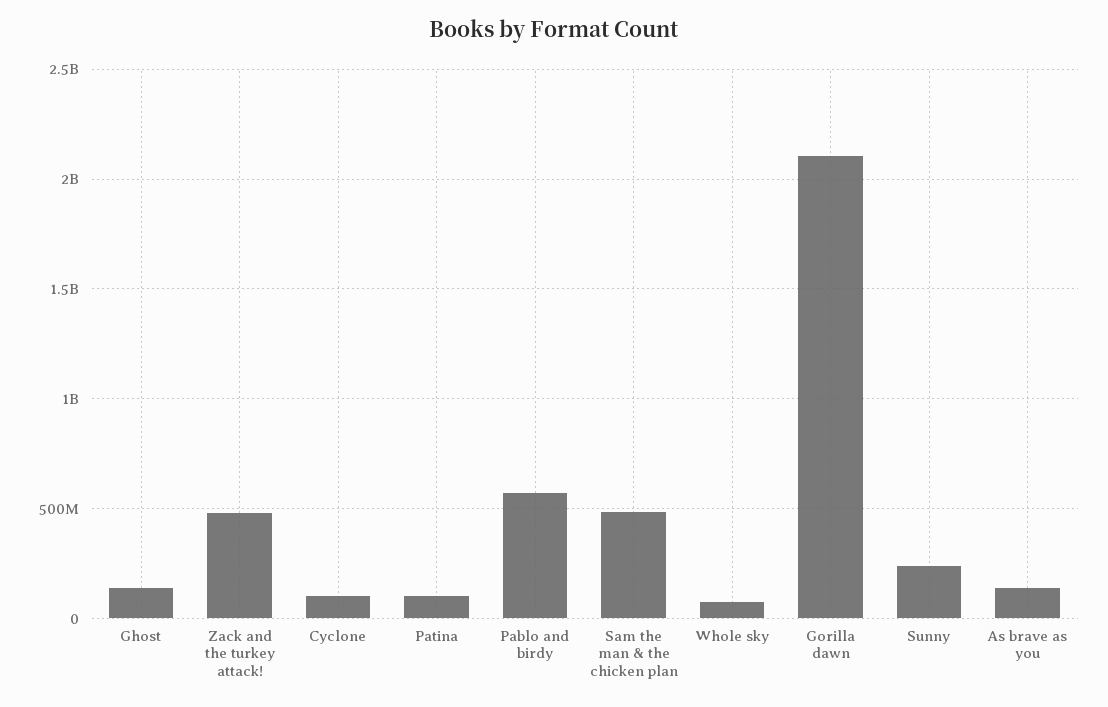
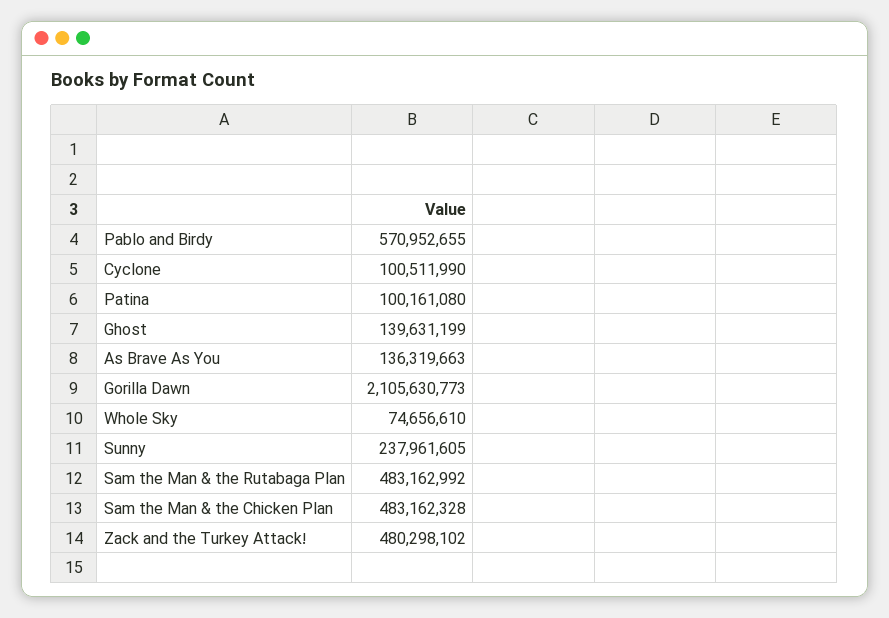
Sam the Man & the Rutabaga Plan: none -> 483162992

